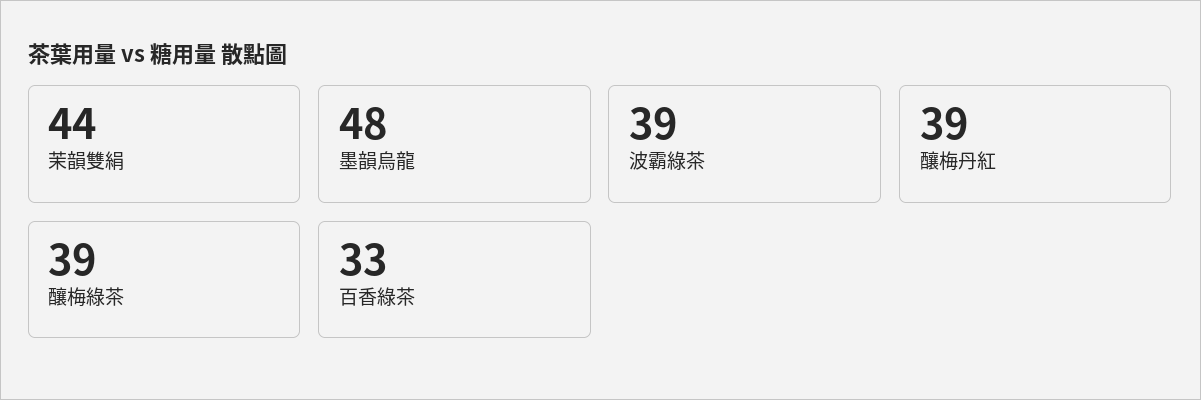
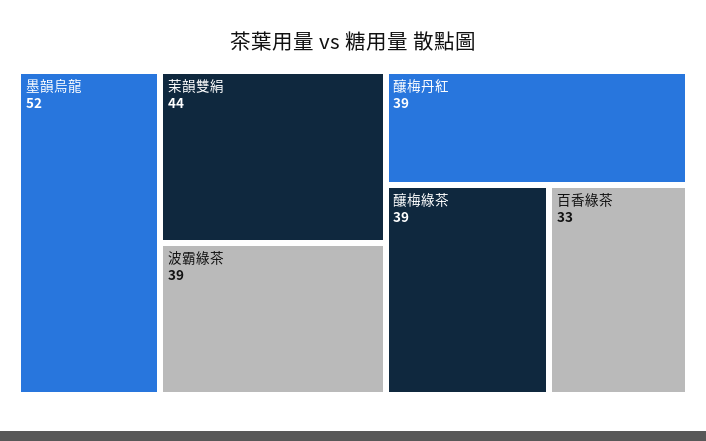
墨韻烏龍: 48 -> 52

